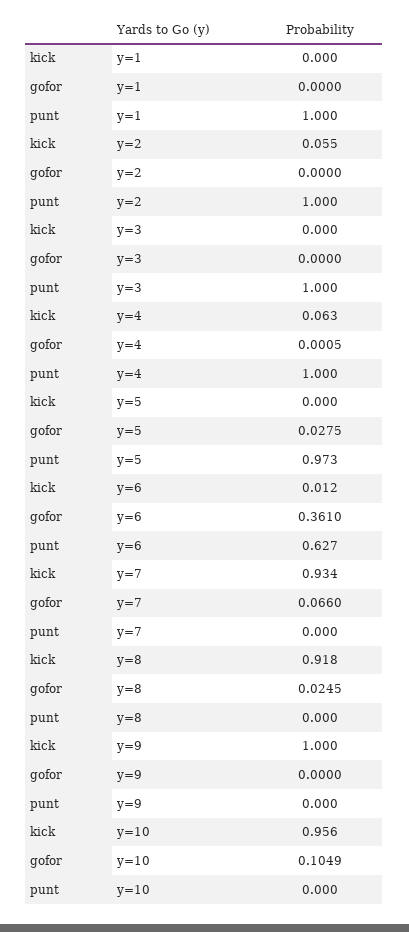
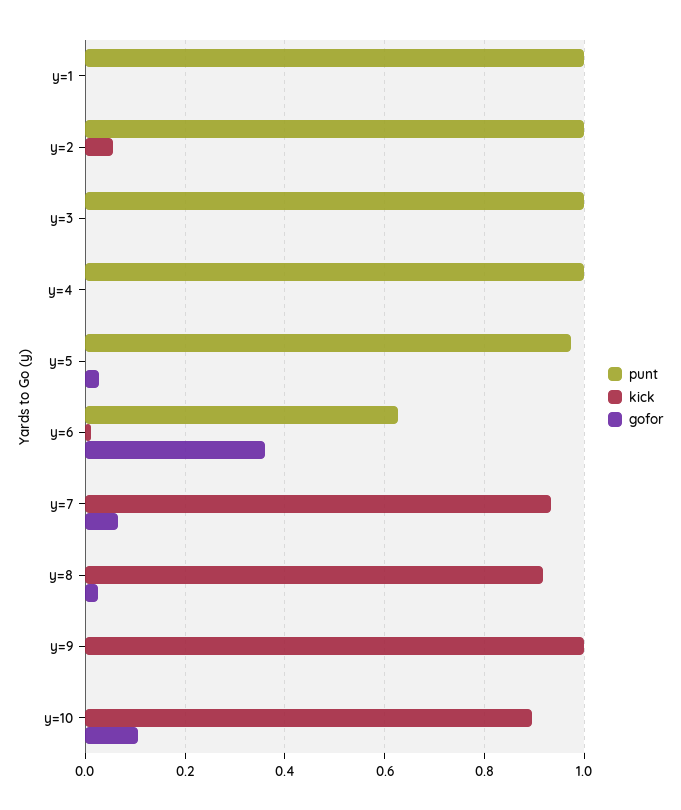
kick, y=4: 0.063 -> 0
kick, y=10: 0.956 -> 0.9

